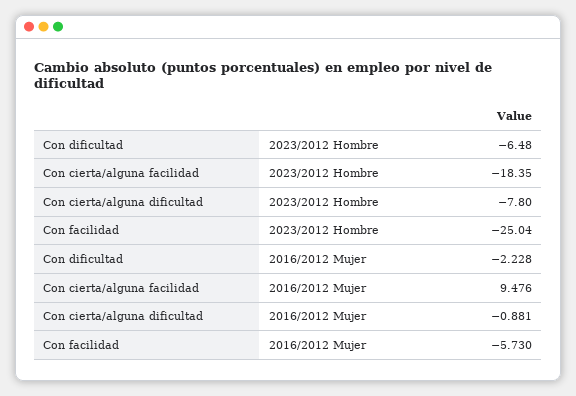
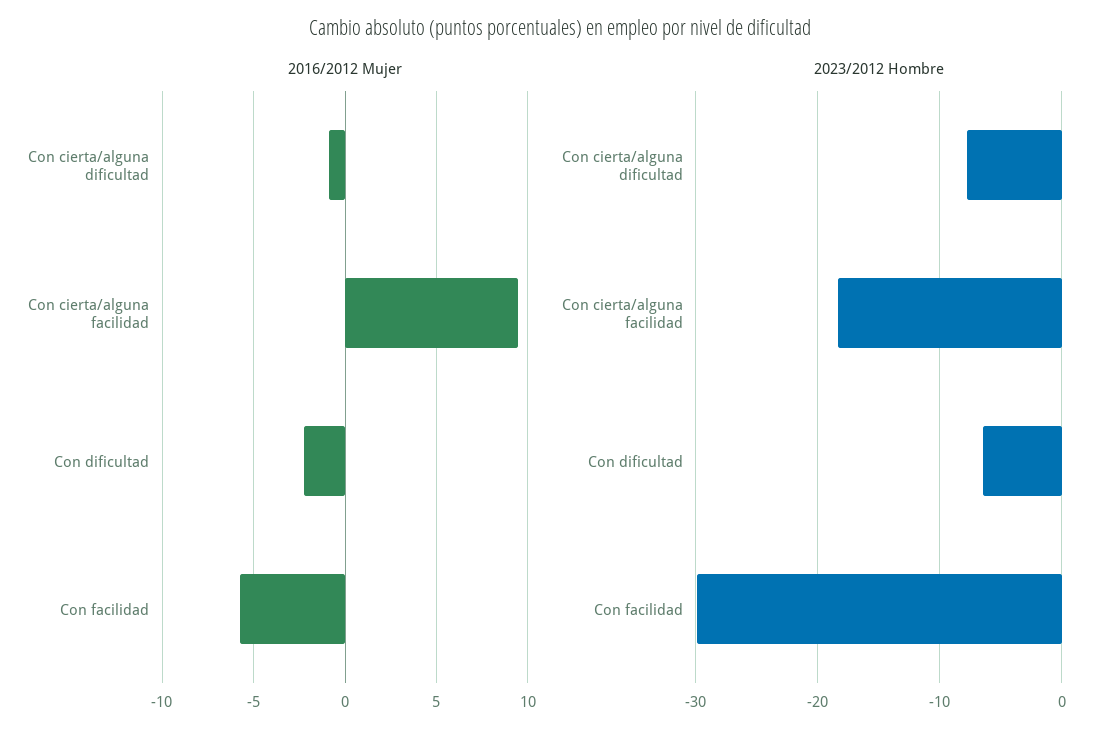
2023/2012 Hombre, Con facilidad: -25.04 -> -30

